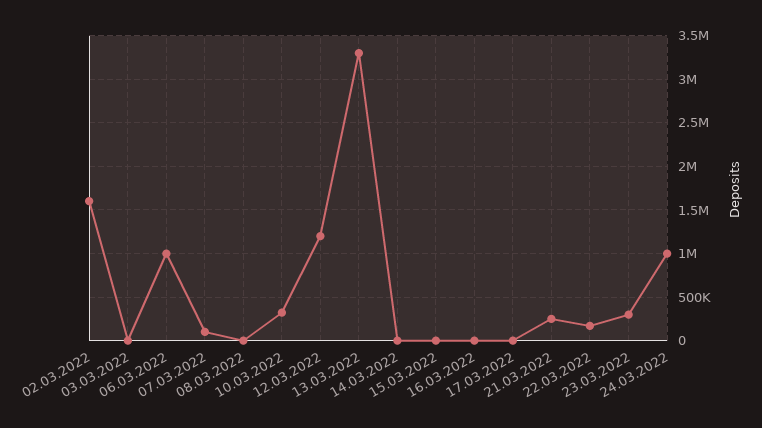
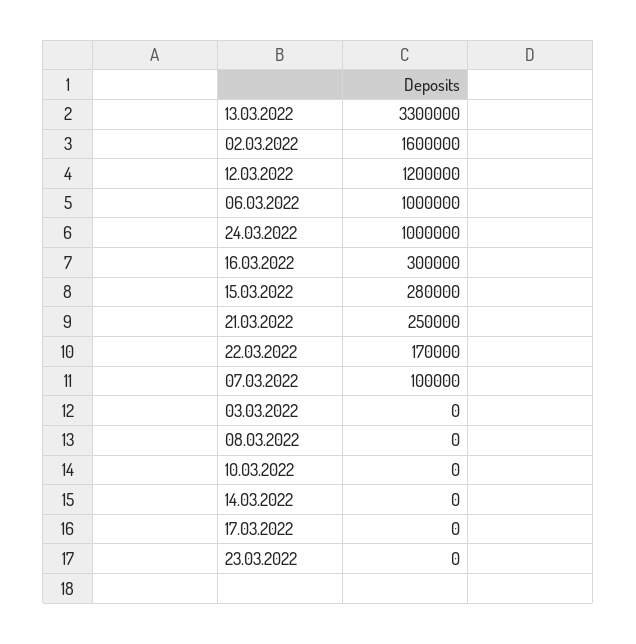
10.03.2022: 300000 -> 0
15.03.2022: 0 -> 280000
16.03.2022: 0 -> 300000
23.03.2022: 300000 -> 0

